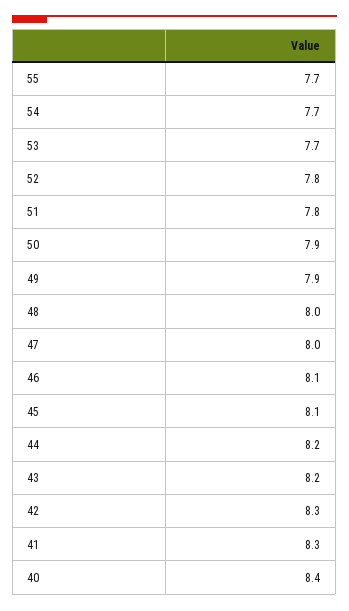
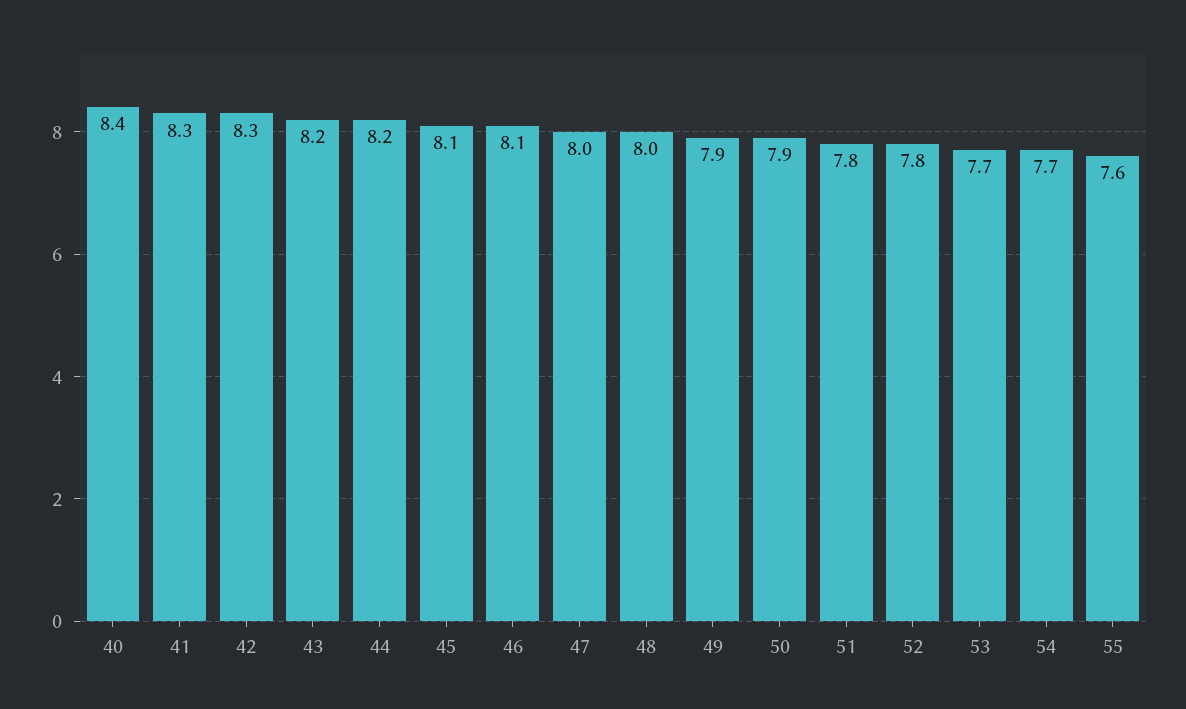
55: 7.7 -> 7.6

